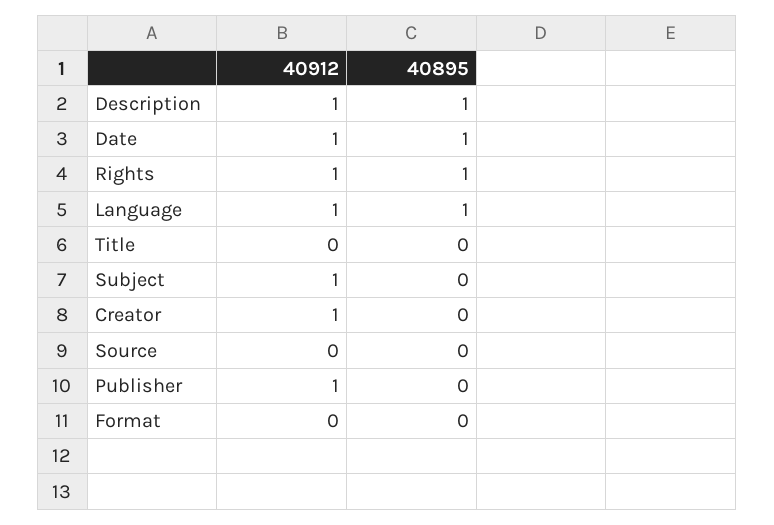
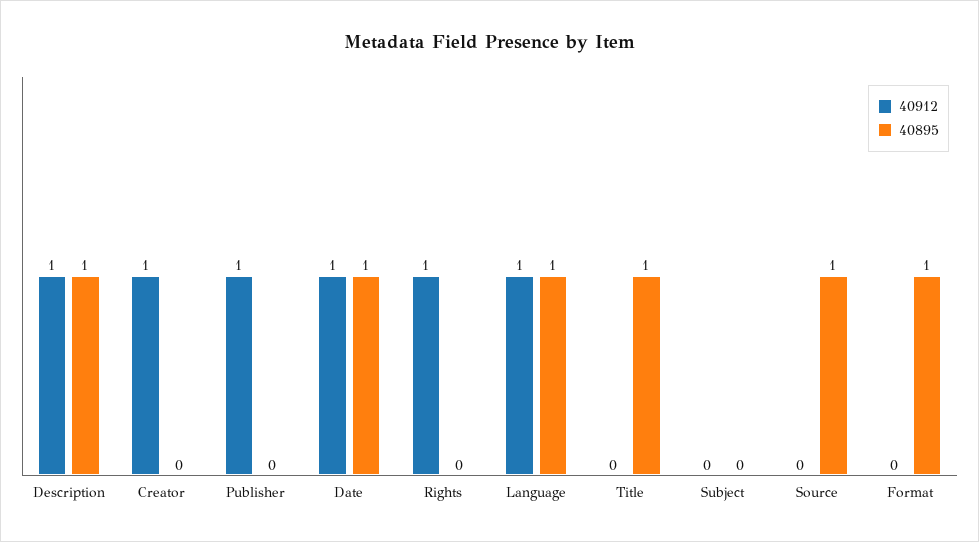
40895, Rights: 1 -> 0
40895, Title: 0 -> 1
40912, Subject: 1 -> 0
40895, Source: 0 -> 1
40895, Format: 0 -> 1

